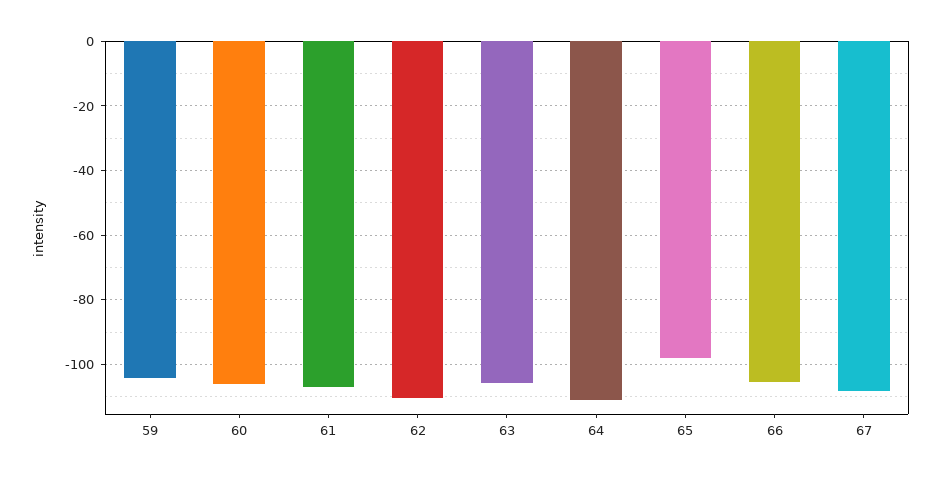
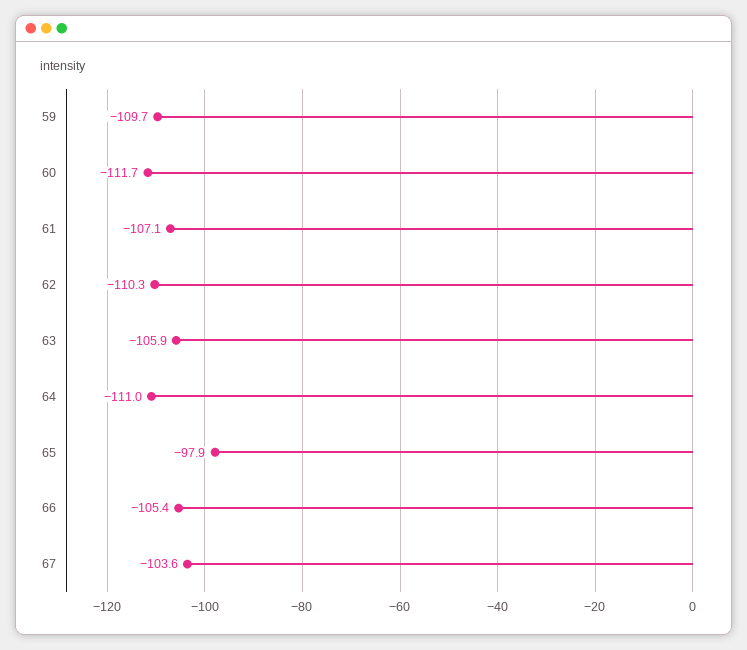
59: -104 -> -109.7
60: -106 -> -111.7
67: -108 -> -103.6

